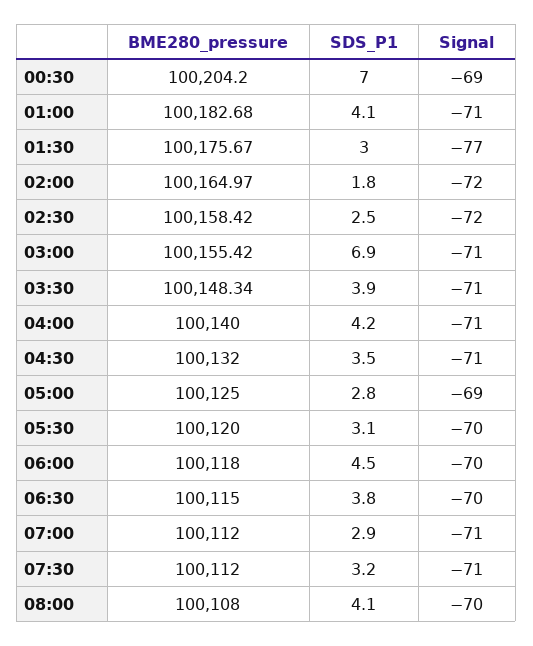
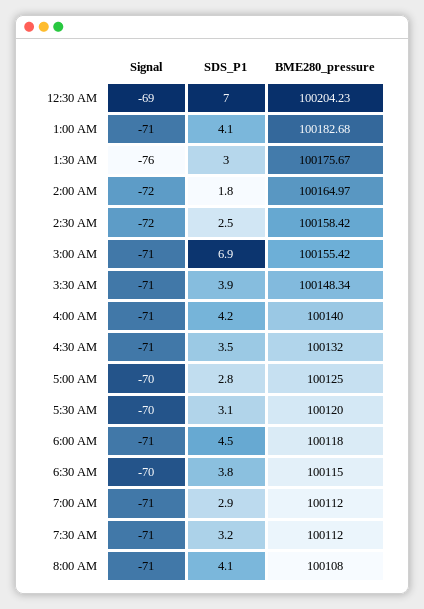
BME280_pressure, 00:30: 100204.2 -> 100204.23
Signal, 01:30: -77 -> -76
Signal, 05:00: -69 -> -70
Signal, 06:00: -70 -> -71
Signal, 08:00: -70 -> -71

